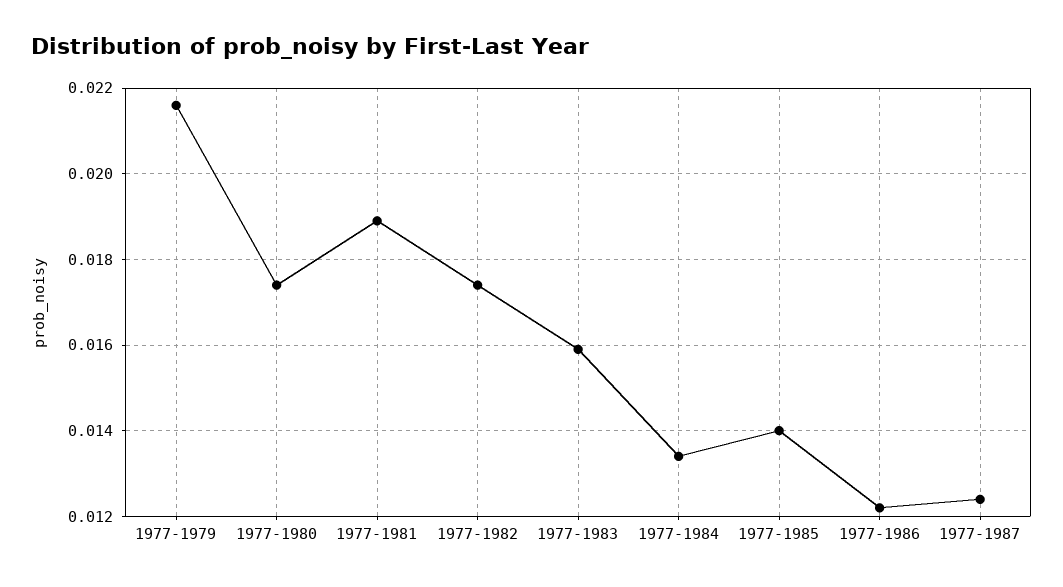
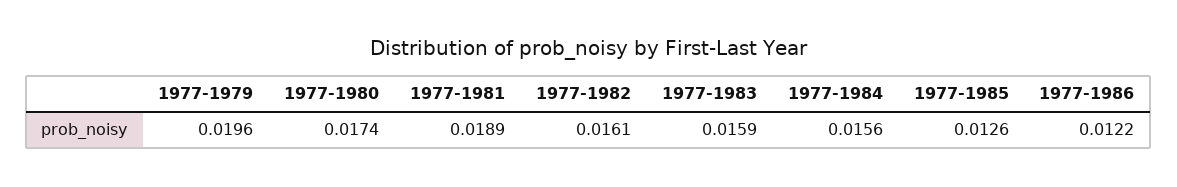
1977-1979: 0.0215 -> 0.0196
1977-1982: 0.0175 -> 0.0161
1977-1984: 0.0135 -> 0.0156
1977-1985: 0.014 -> 0.0126
1977-1987: 0.0125 -> none

